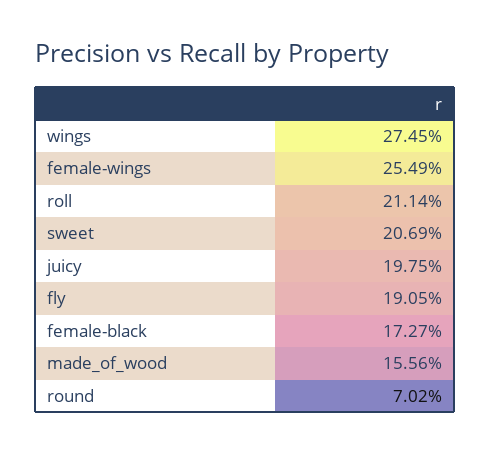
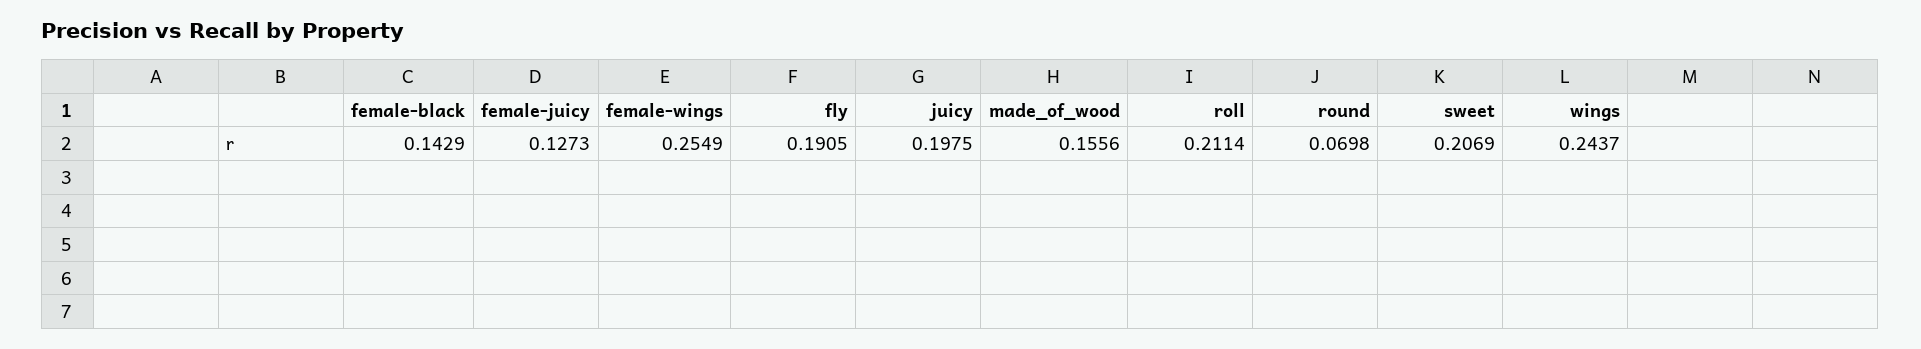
wings: 0.2745 -> 0.2437
female-black: 0.1727 -> 0.1429
round: 0.0702 -> 0.0698
female-juicy: none -> 0.1273

